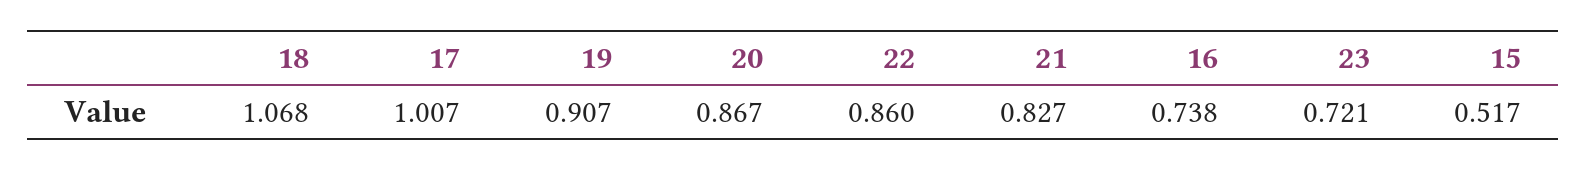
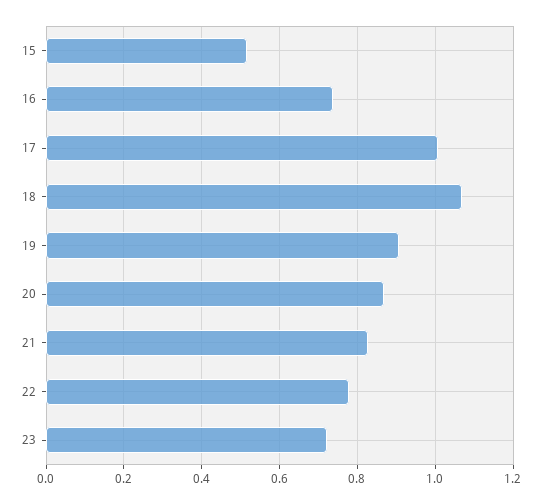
22: 0.86 -> 0.78

